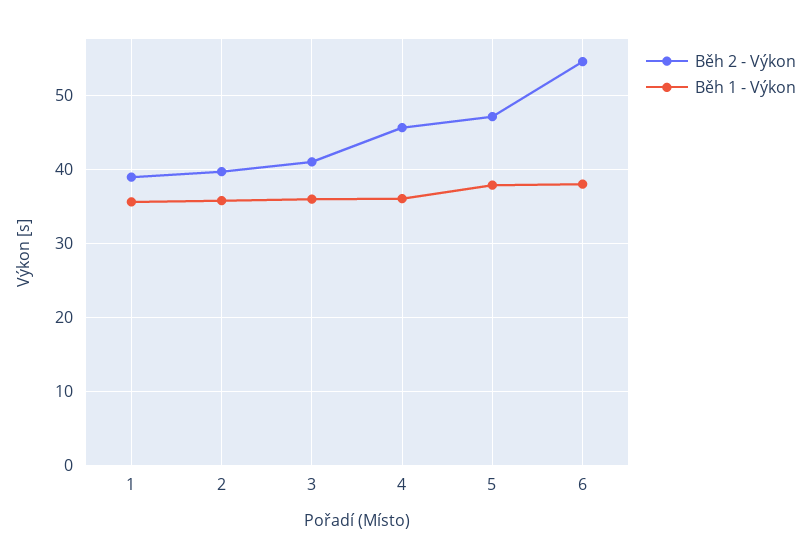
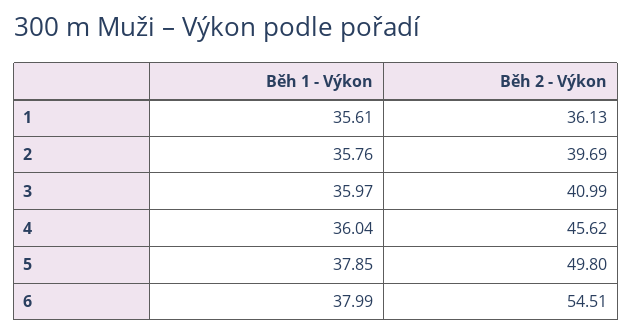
Běh 2 - Výkon, 1: 39 -> 36.13
Běh 2 - Výkon, 5: 47 -> 49.8

